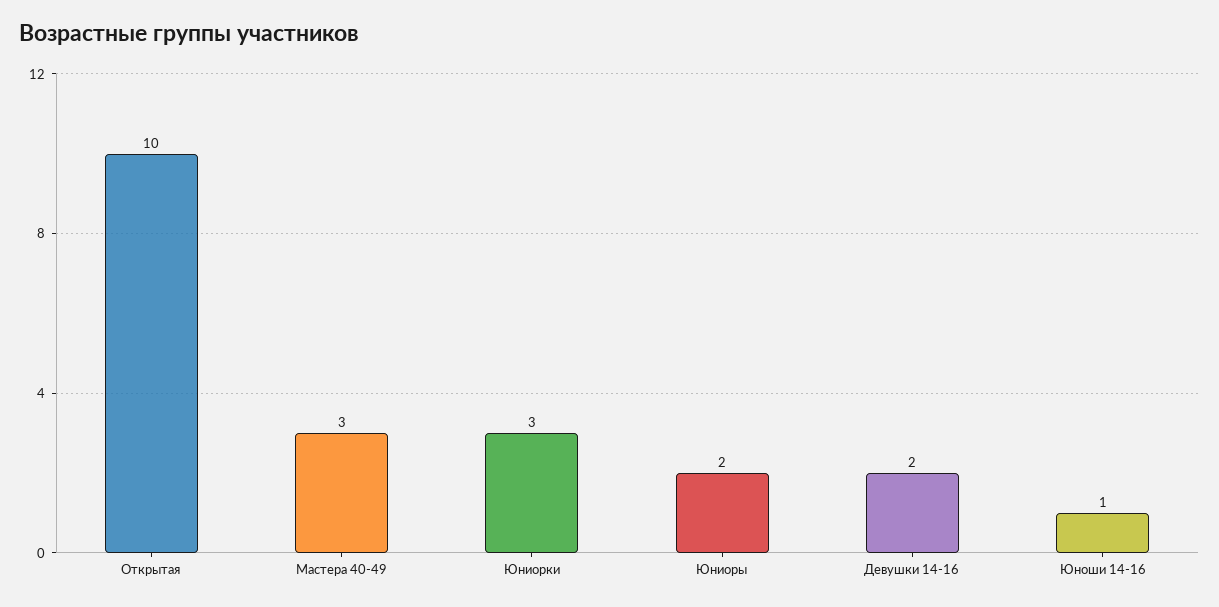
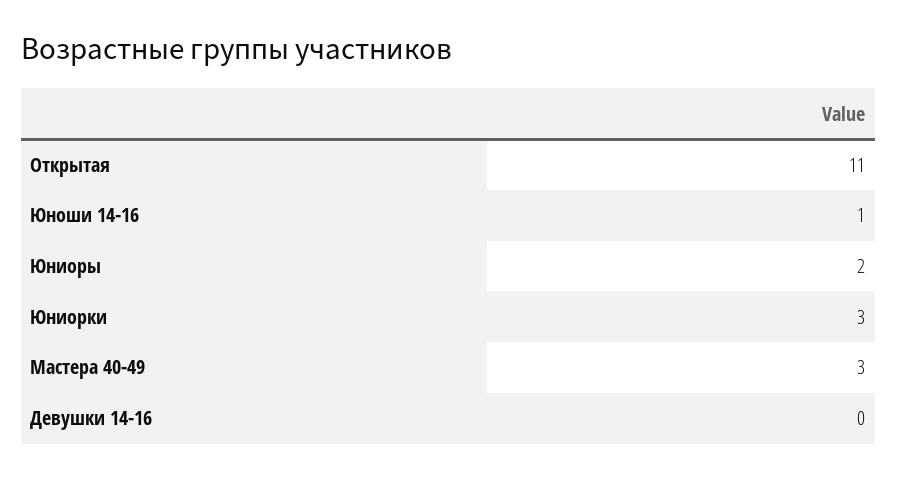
Открытая: 10 -> 11
Девушки 14-16: 2 -> 0

